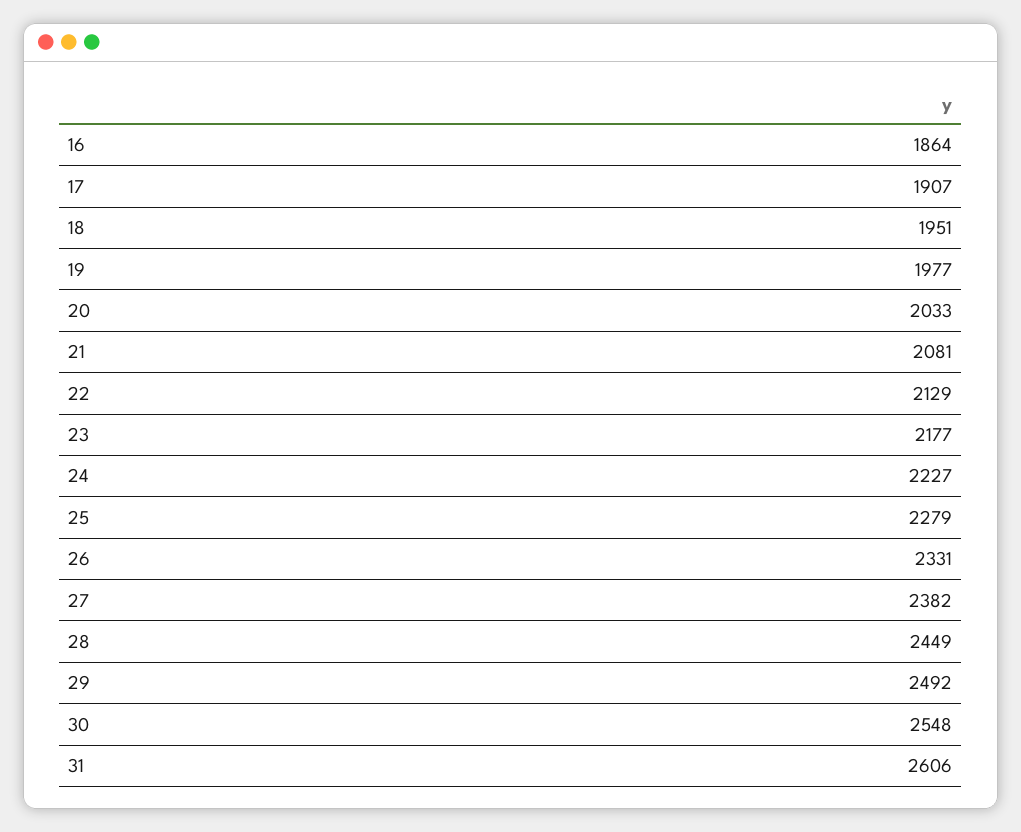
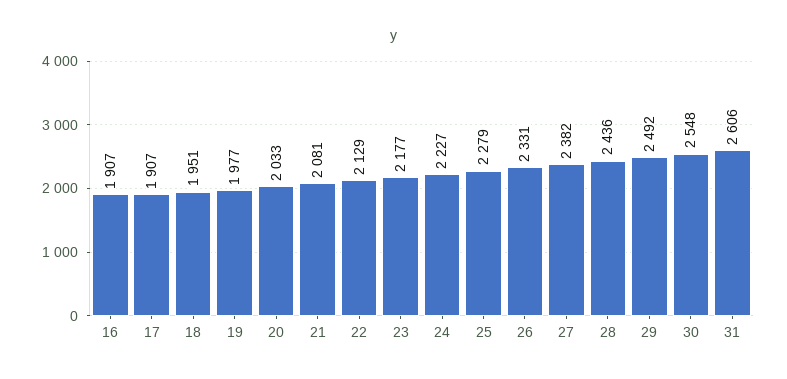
16: 1864 -> 1907
28: 2449 -> 2436

